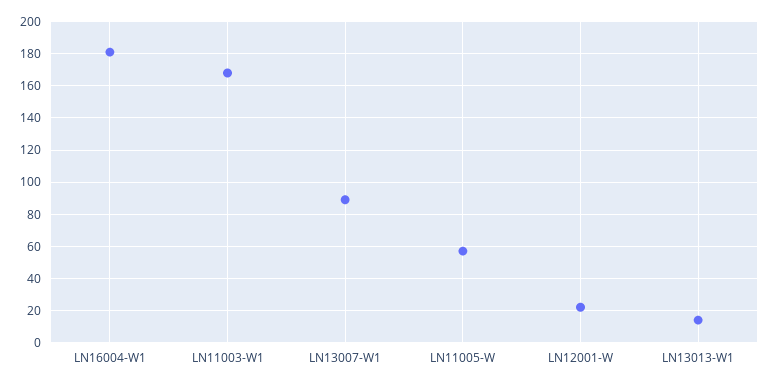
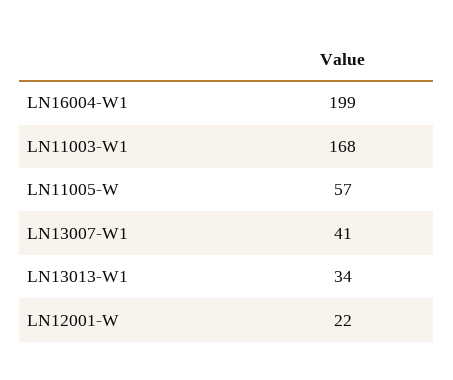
LN16004-W1: 180 -> 199
LN13007-W1: 90 -> 41
LN13013-W1: 15 -> 34

